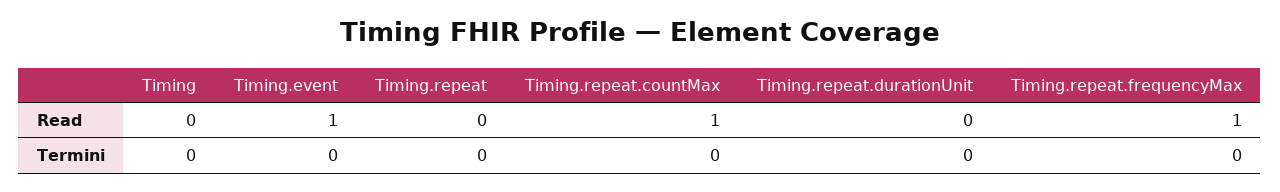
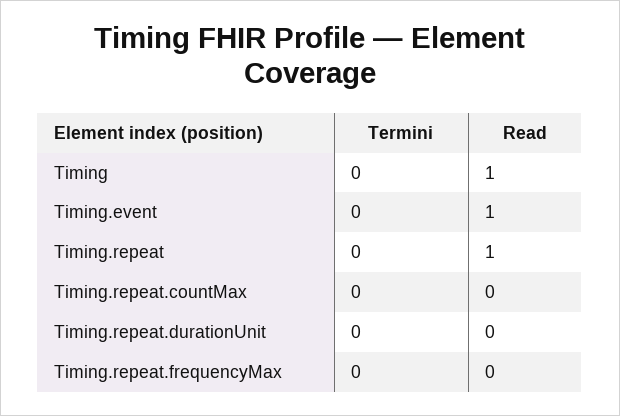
Timing, Read: 0 -> 1
Timing.repeat, Read: 0 -> 1
Timing.repeat.countMax, Read: 1 -> 0
Timing.repeat.frequencyMax, Read: 1 -> 0

